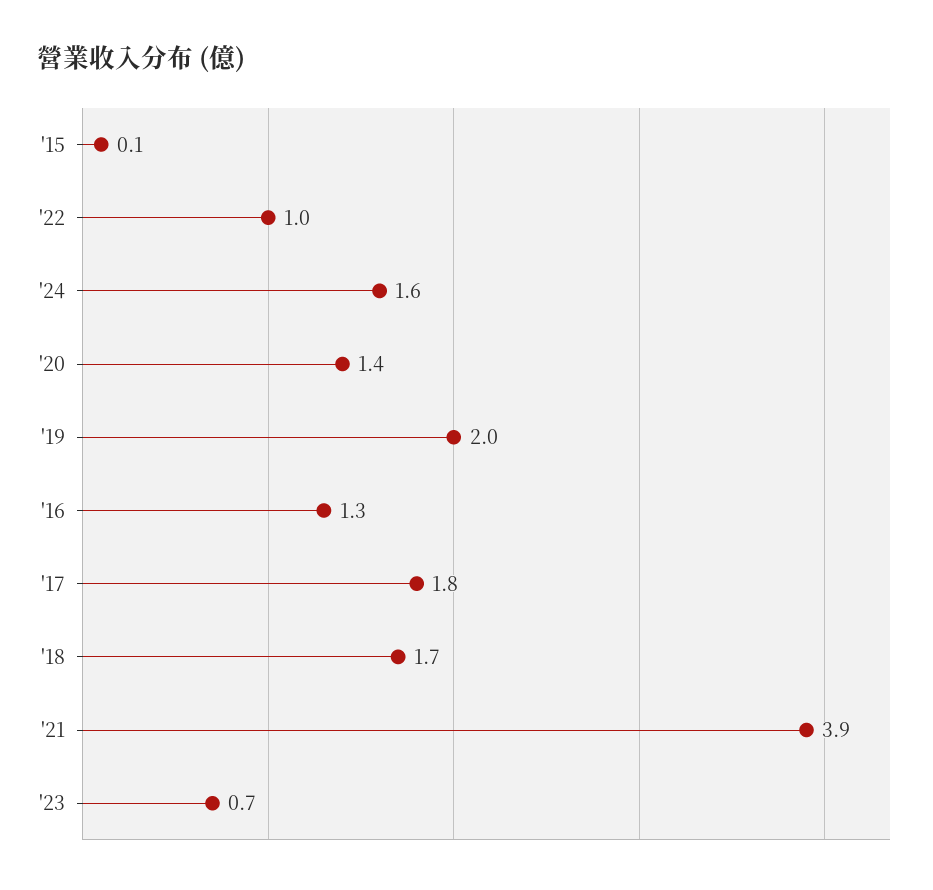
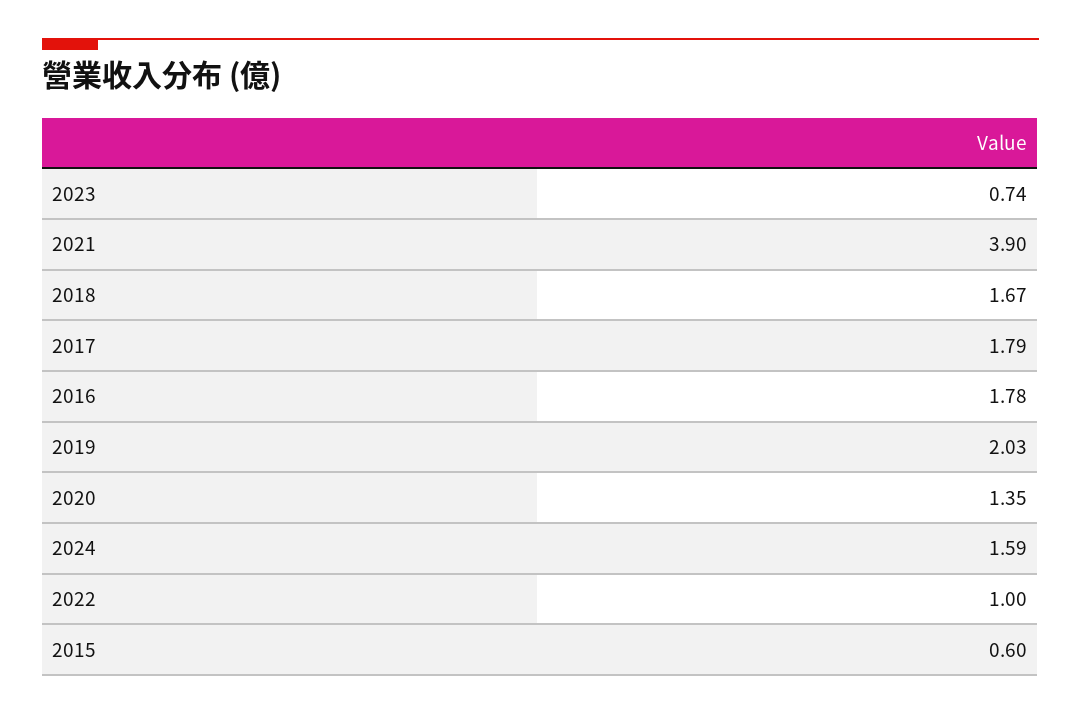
'15: 0.1 -> 0.6
'16: 1.3 -> 1.78

